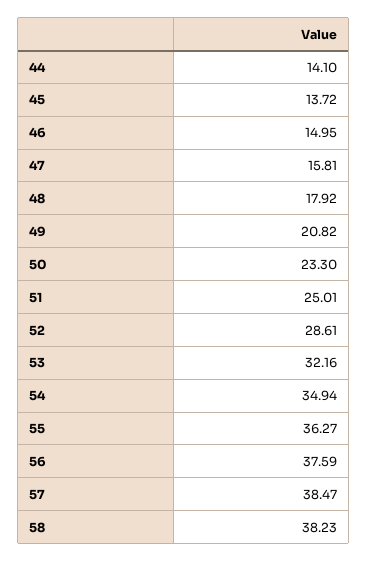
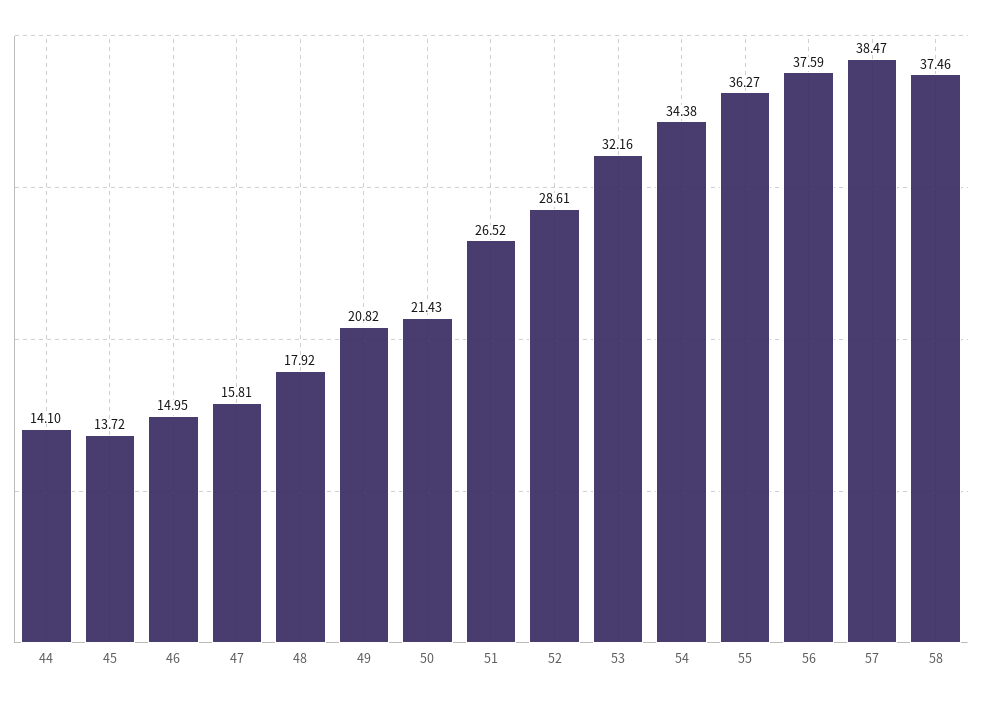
50: 23.3 -> 21.43
51: 25.01 -> 26.52
54: 34.94 -> 34.38
58: 38.23 -> 37.46

